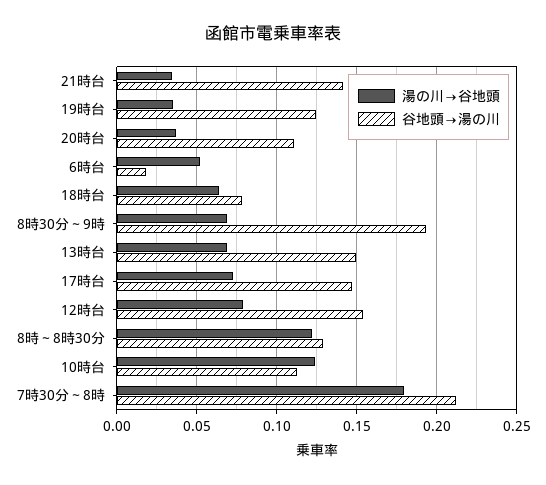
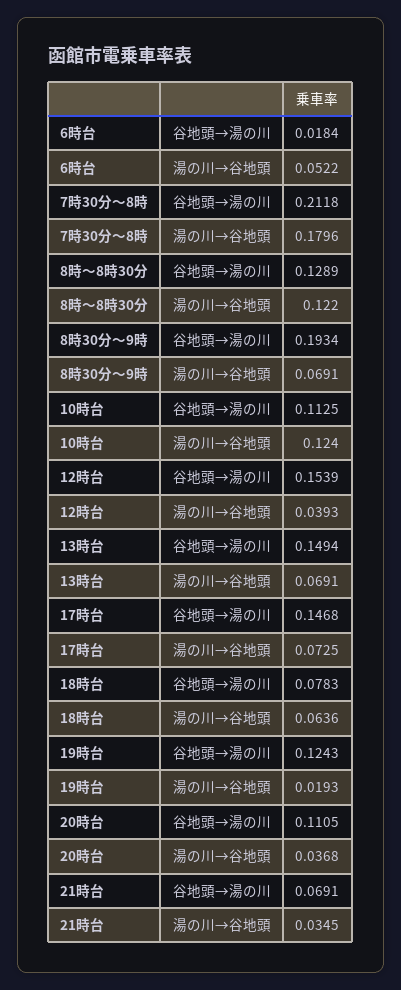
谷地頭→湯の川, 21時台: 0.14 -> 0.0691
湯の川→谷地頭, 19時台: 0.035 -> 0.0193
湯の川→谷地頭, 12時台: 0.08 -> 0.0393

